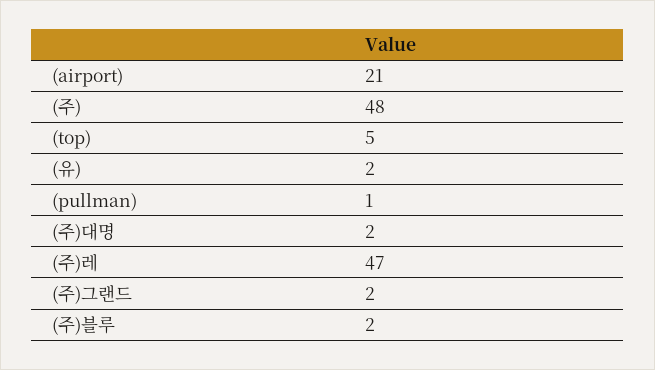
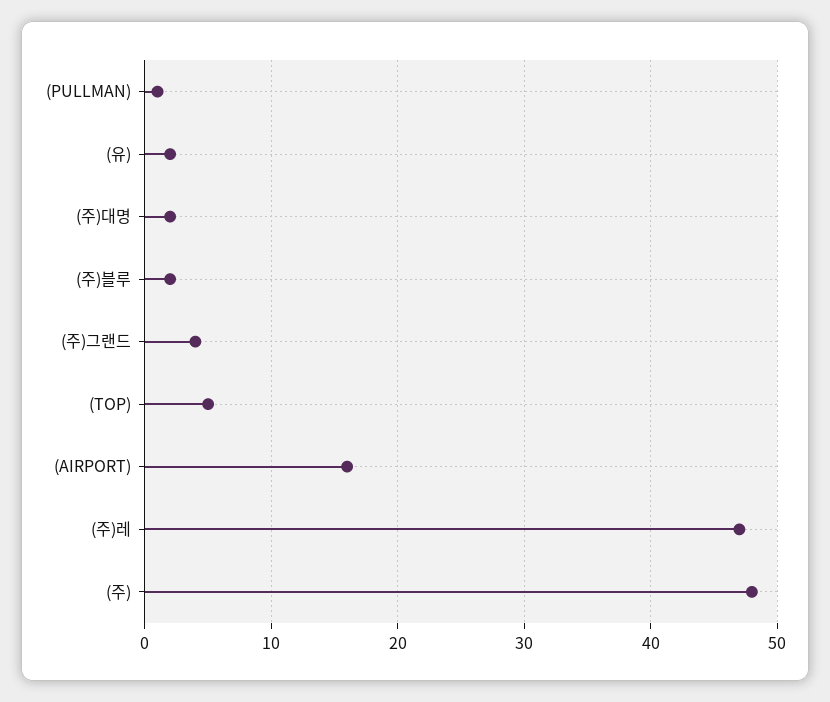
(airport): 21 -> 16
(주)그랜드: 2 -> 4

